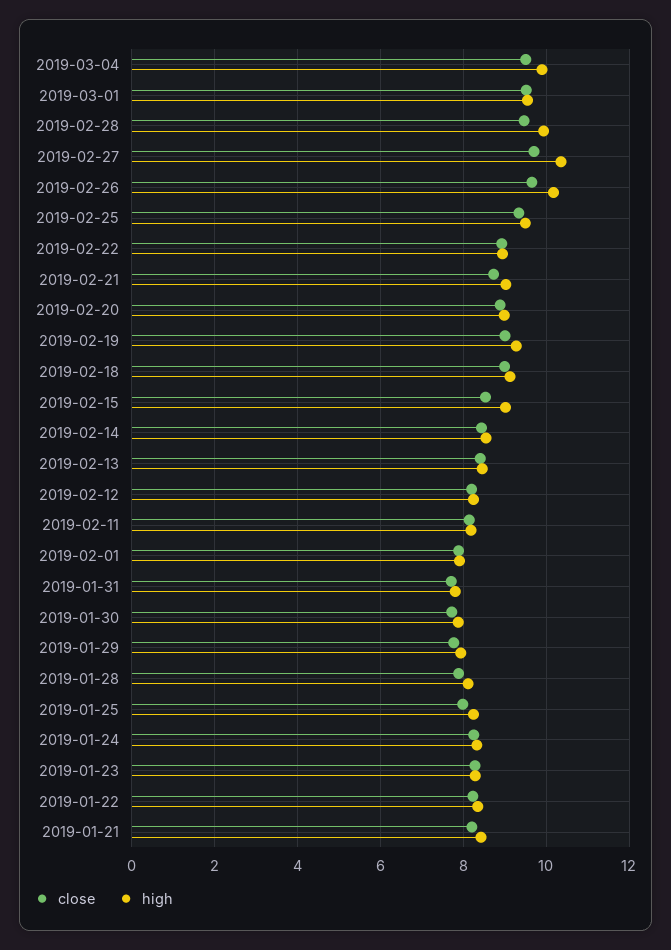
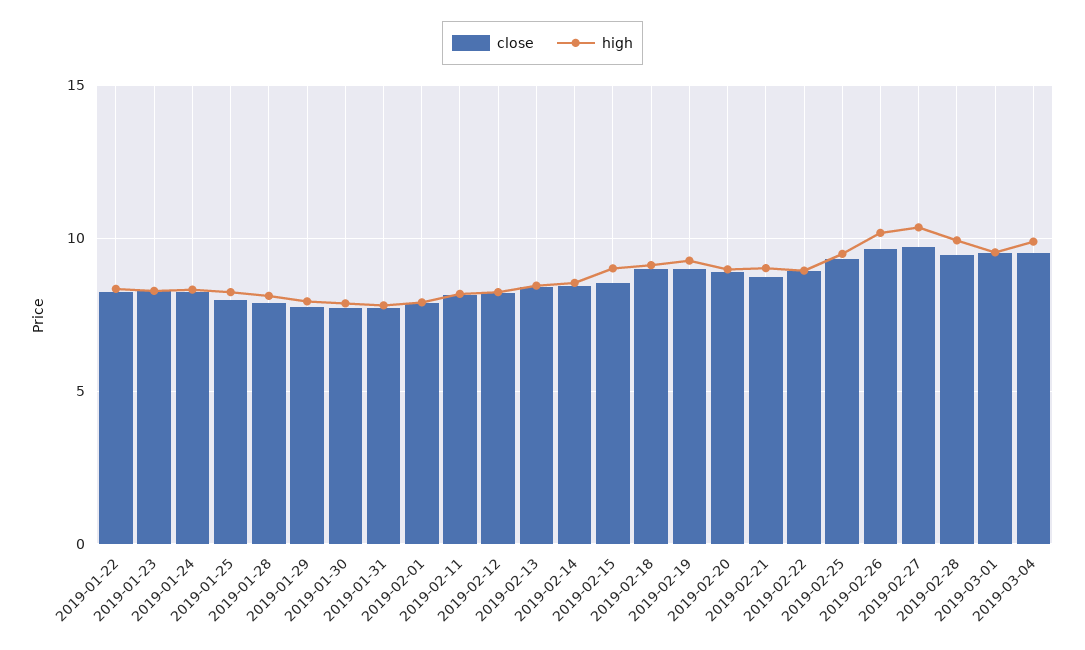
close, 2019-01-21: 8.2 -> none
high, 2019-01-21: 8.4 -> none

